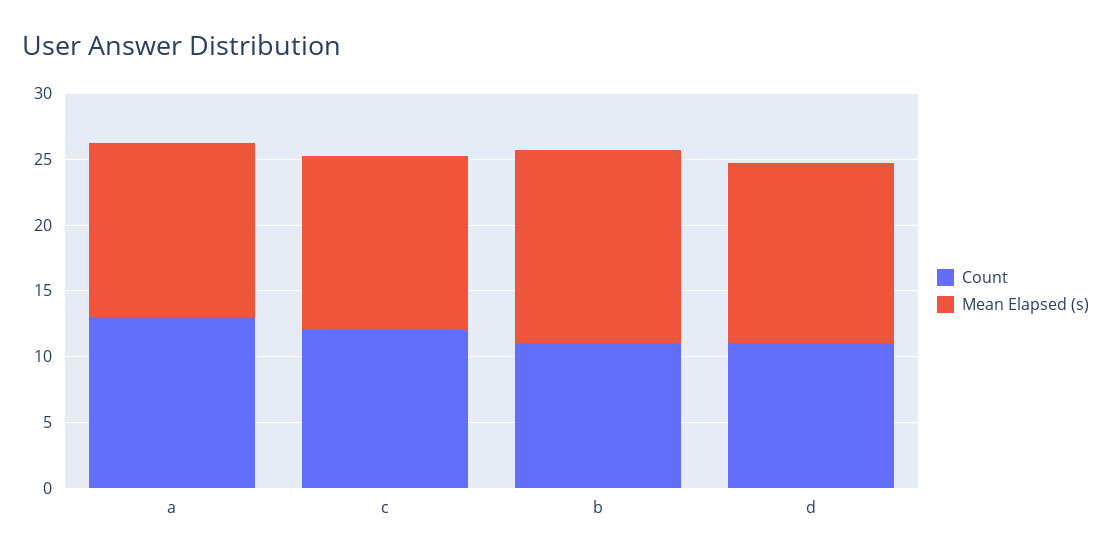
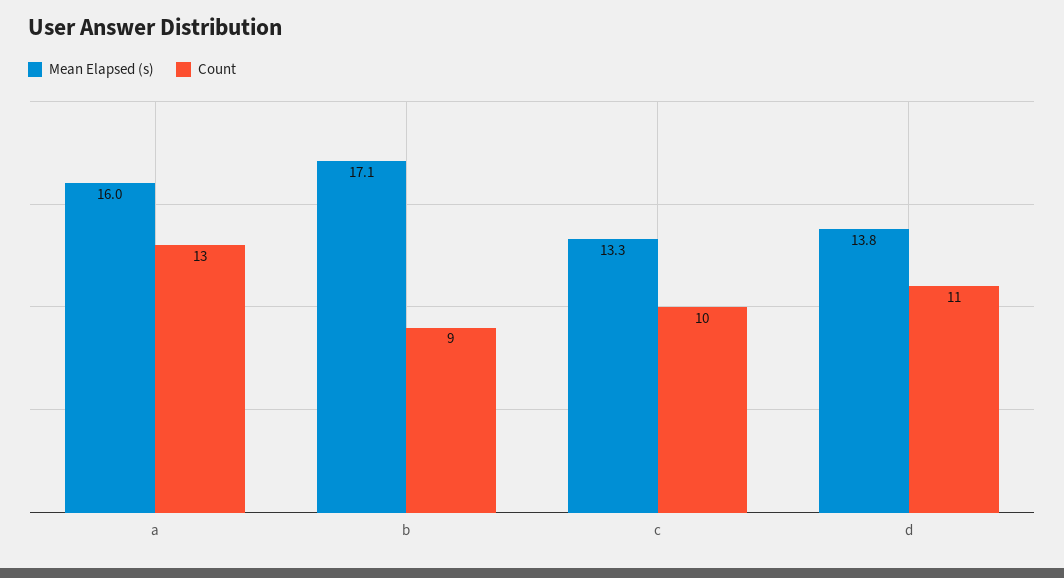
Mean Elapsed (s), a: 13 -> 16
Count, c: 12 -> 10
Count, b: 11 -> 9
Mean Elapsed (s), b: 15 -> 17.1

